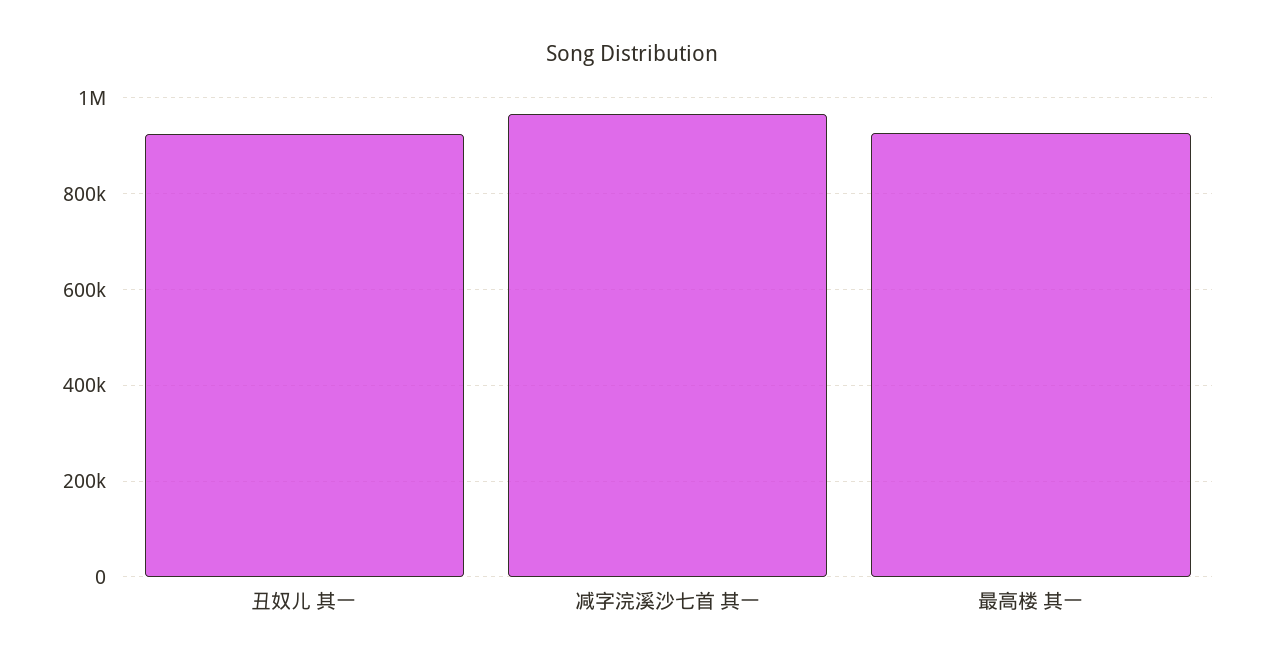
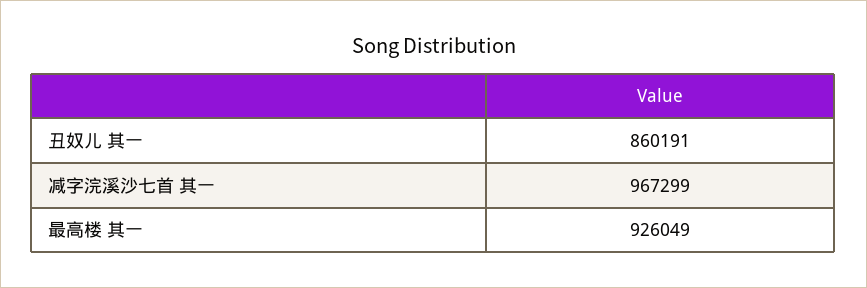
丑奴儿 其一: 920000 -> 860191

